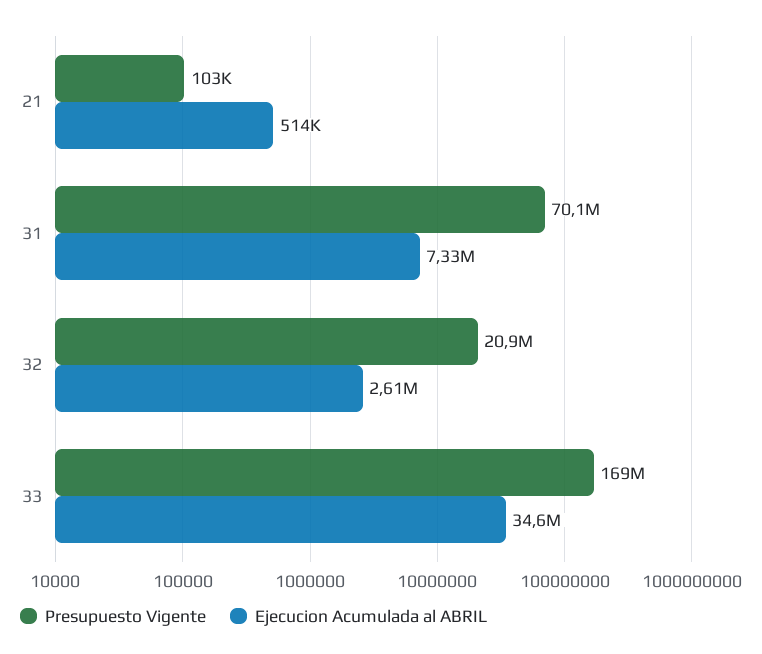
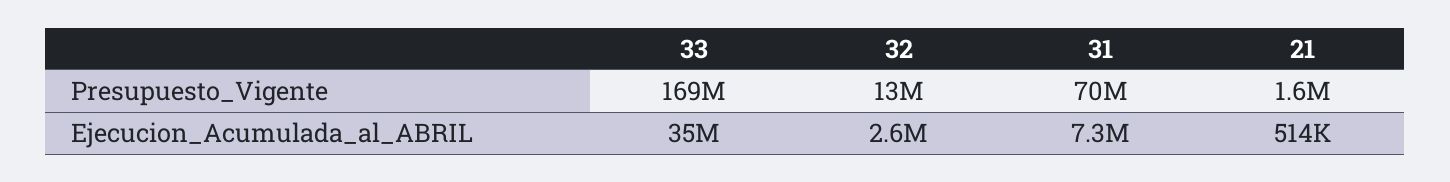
Presupuesto Vigente, 21: 103000 -> 1600000
Presupuesto Vigente, 32: 20900000 -> 13000000

